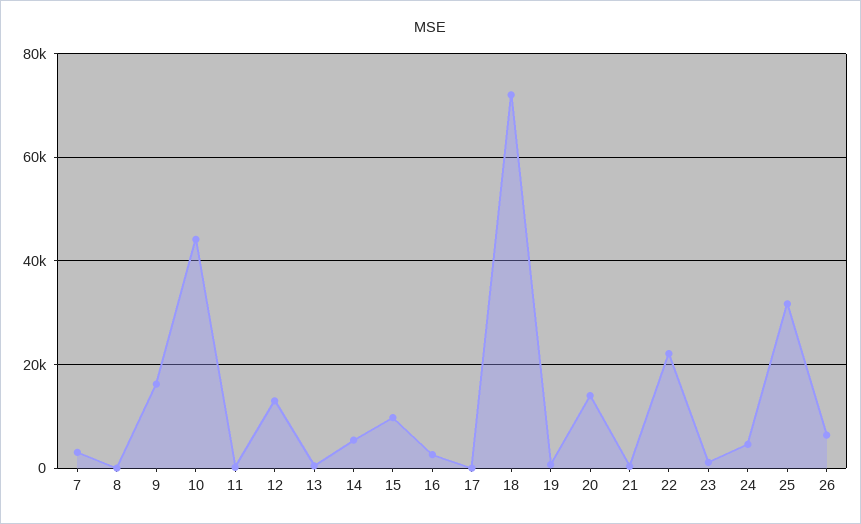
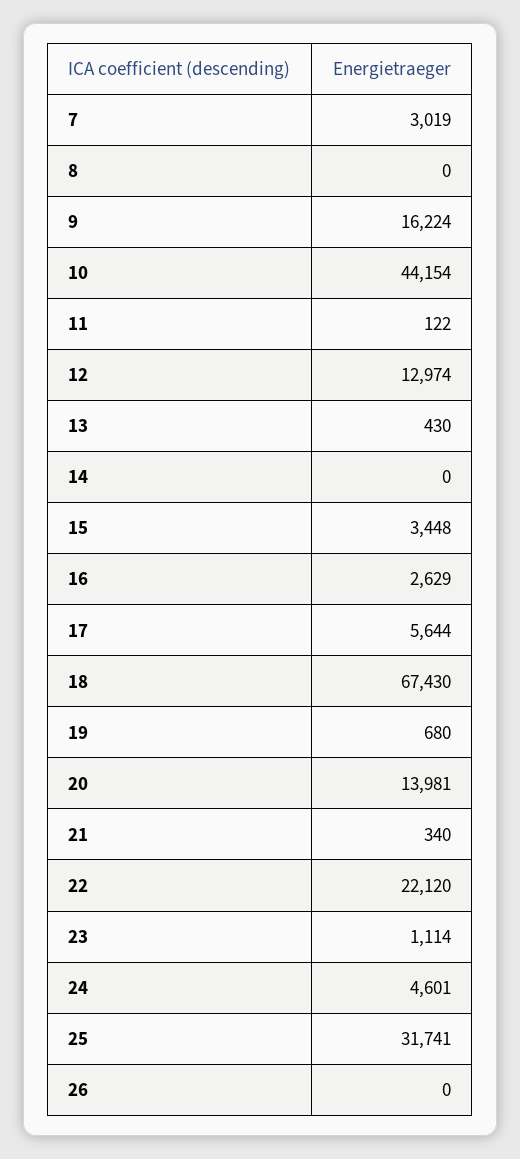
14: 6000 -> 0
15: 10000 -> 3448
17: 0 -> 5644
18: 72000 -> 67430
26: 6000 -> 0

